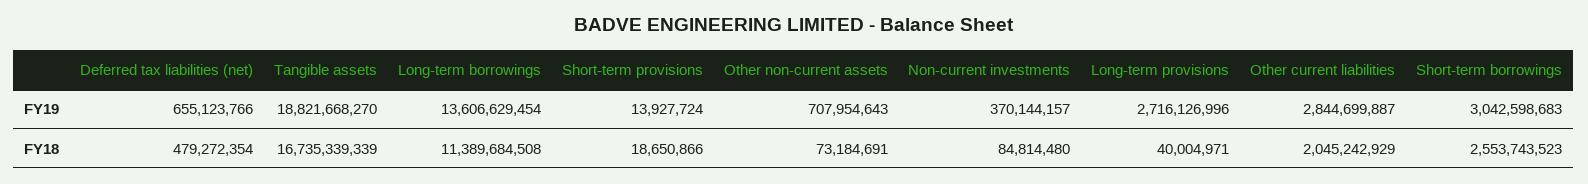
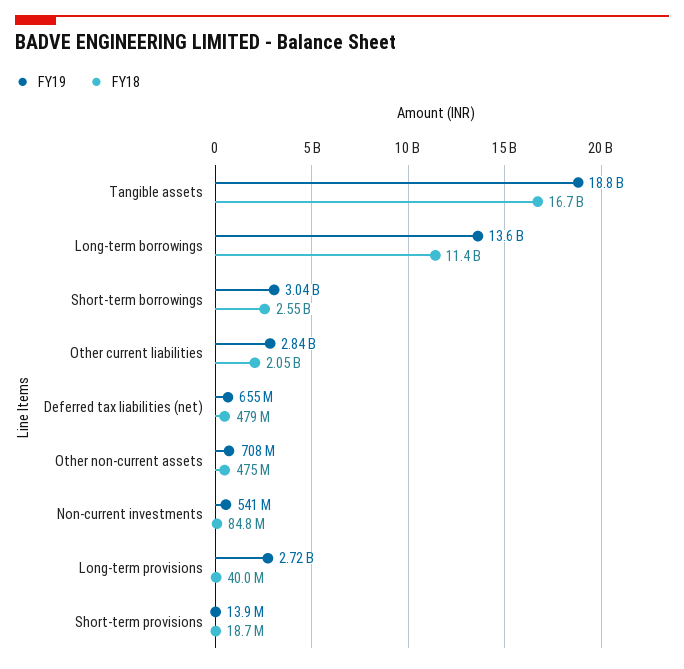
FY19, Non-current investments: 370144157 -> 541000000
FY18, Other non-current assets: 73184691 -> 475000000

